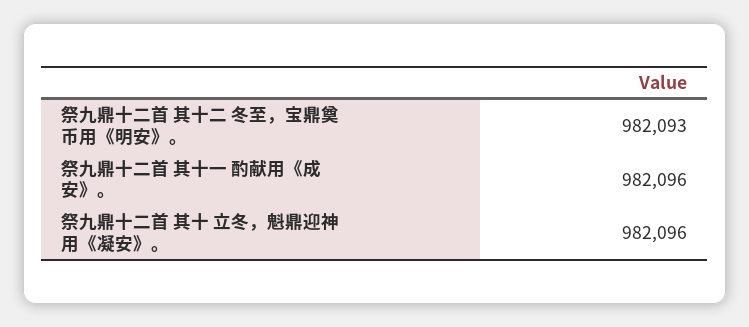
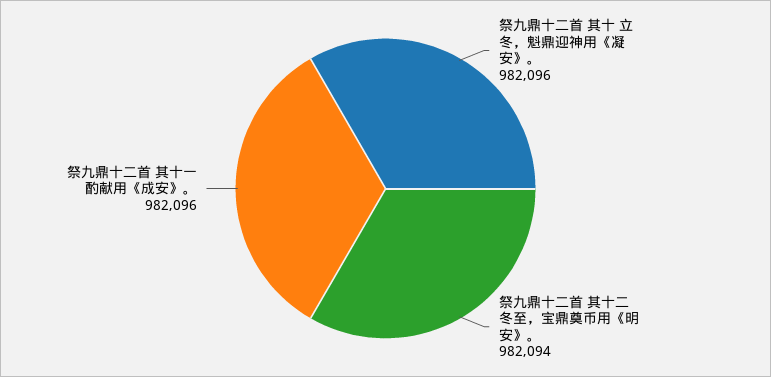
祭九鼎十二首 其十二 冬至，宝鼎奠币用《明安》。: 982093 -> 982094

